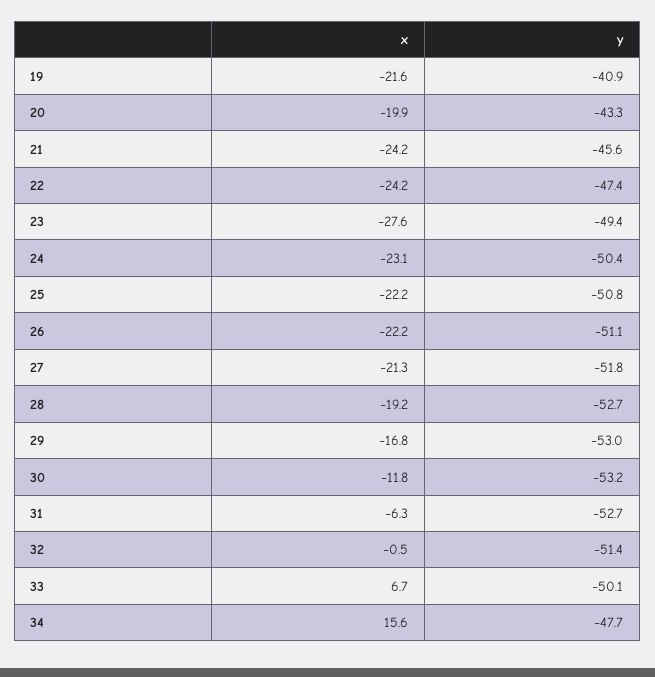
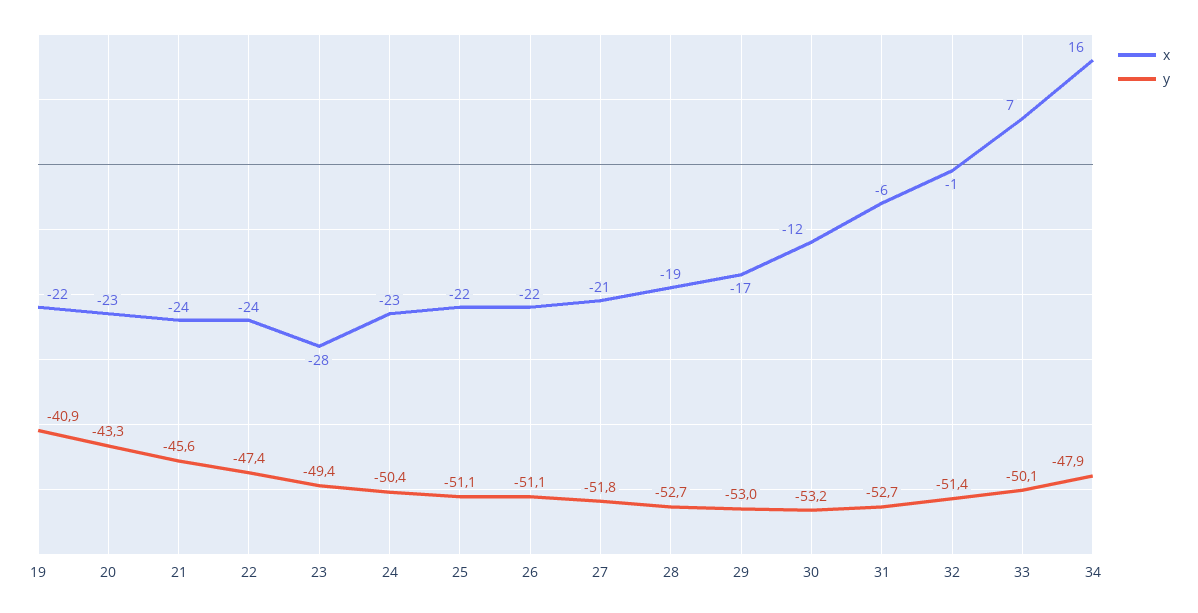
x, 20: -19.9 -> -23
y, 25: -50.8 -> -51.1
y, 34: -47.7 -> -47.9

